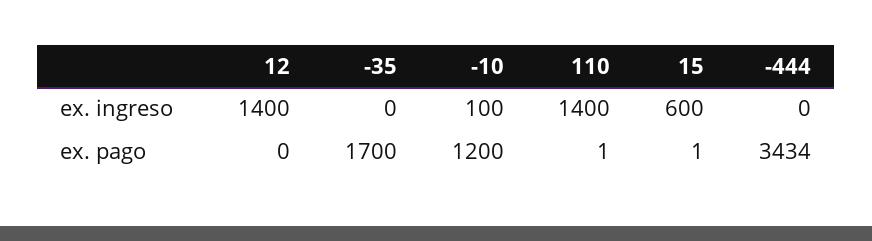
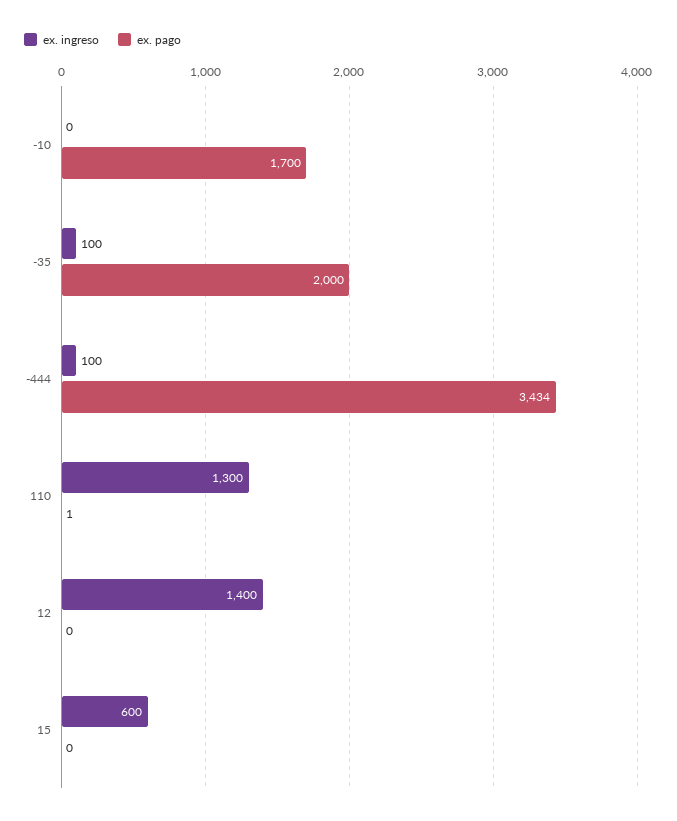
ex. ingreso, -35: 0 -> 100
ex. ingreso, -10: 100 -> 0
ex. ingreso, 110: 1400 -> 1300
ex. ingreso, -444: 0 -> 100
ex. pago, -35: 1700 -> 2000
ex. pago, -10: 1200 -> 1700
ex. pago, 15: 1 -> 0

